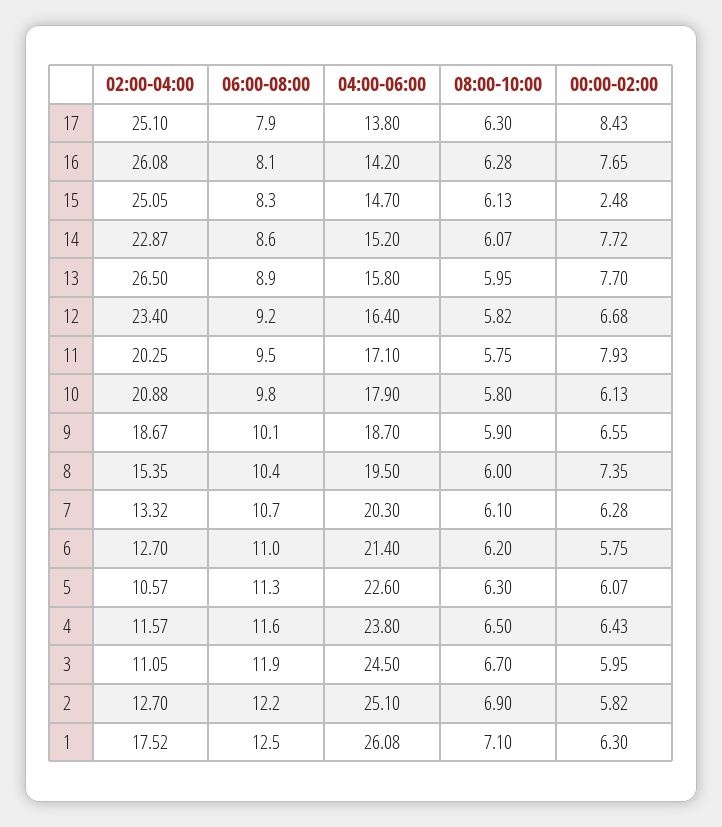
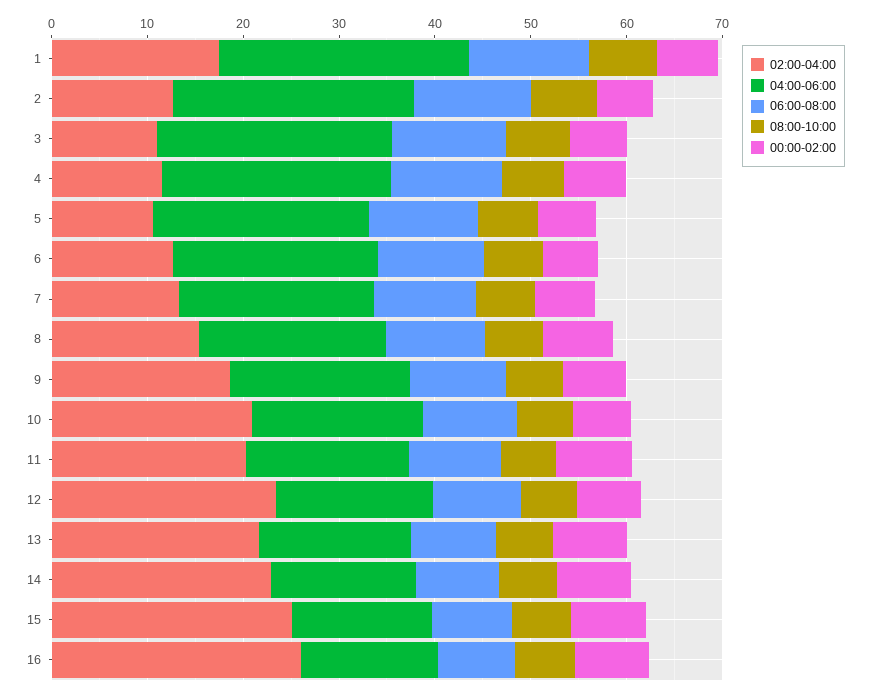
02:00-04:00, 17: 25.1 -> none
06:00-08:00, 17: 7.9 -> none
04:00-06:00, 17: 13.8 -> none
08:00-10:00, 17: 6.3 -> none
00:00-02:00, 17: 8.43 -> none
00:00-02:00, 15: 2.48 -> 8
02:00-04:00, 13: 26.5 -> 22

